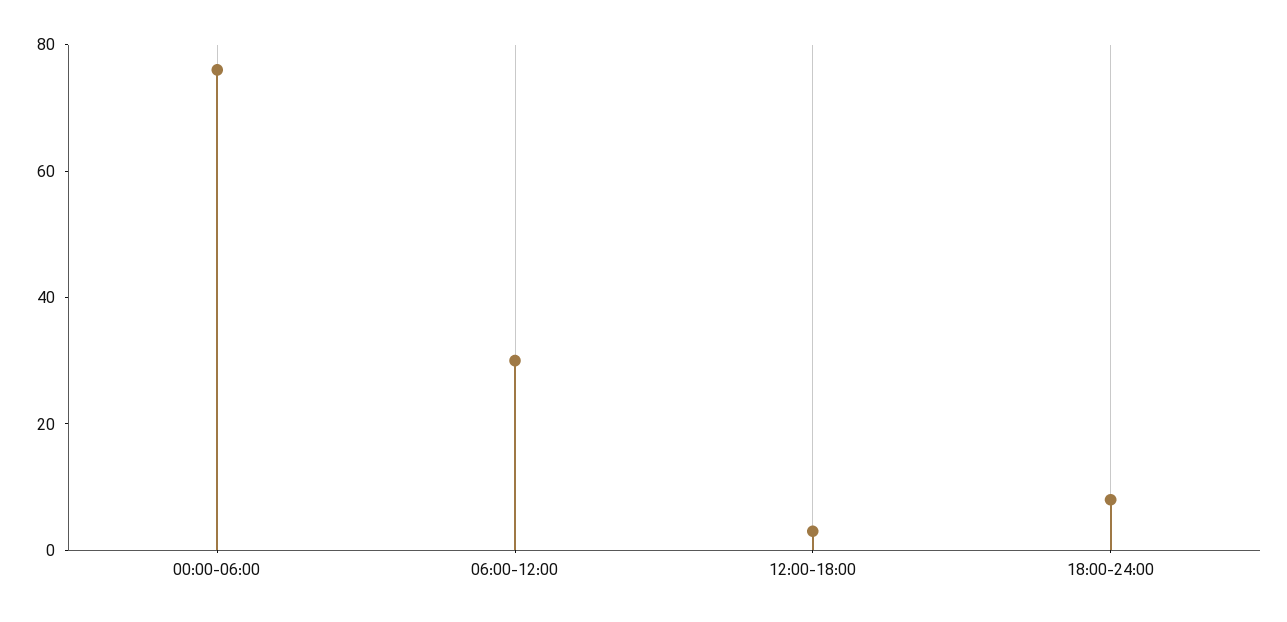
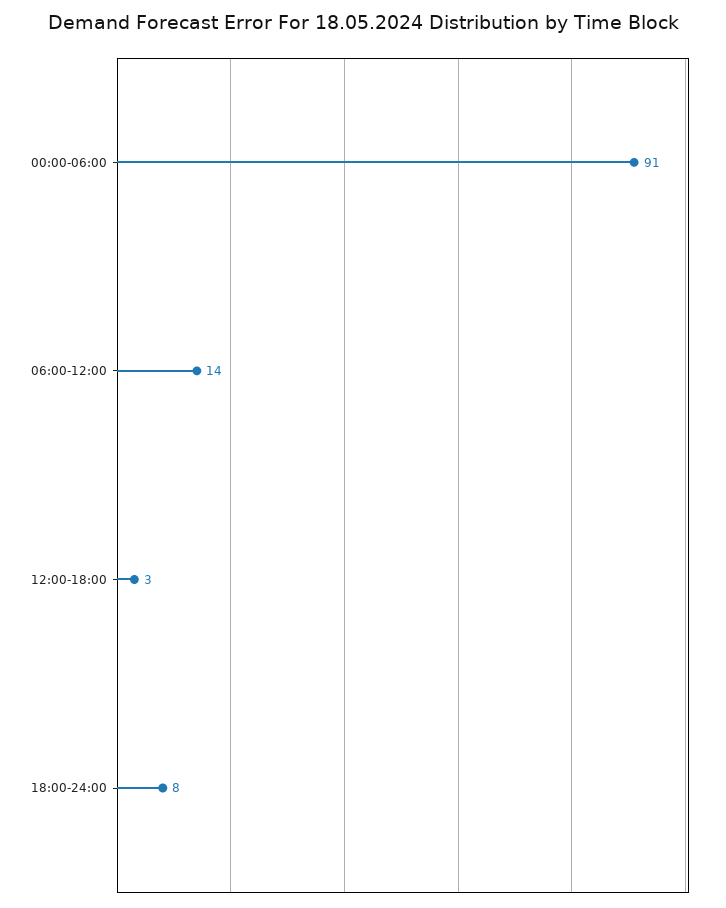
00:00-06:00: 75 -> 91
06:00-12:00: 30 -> 14

